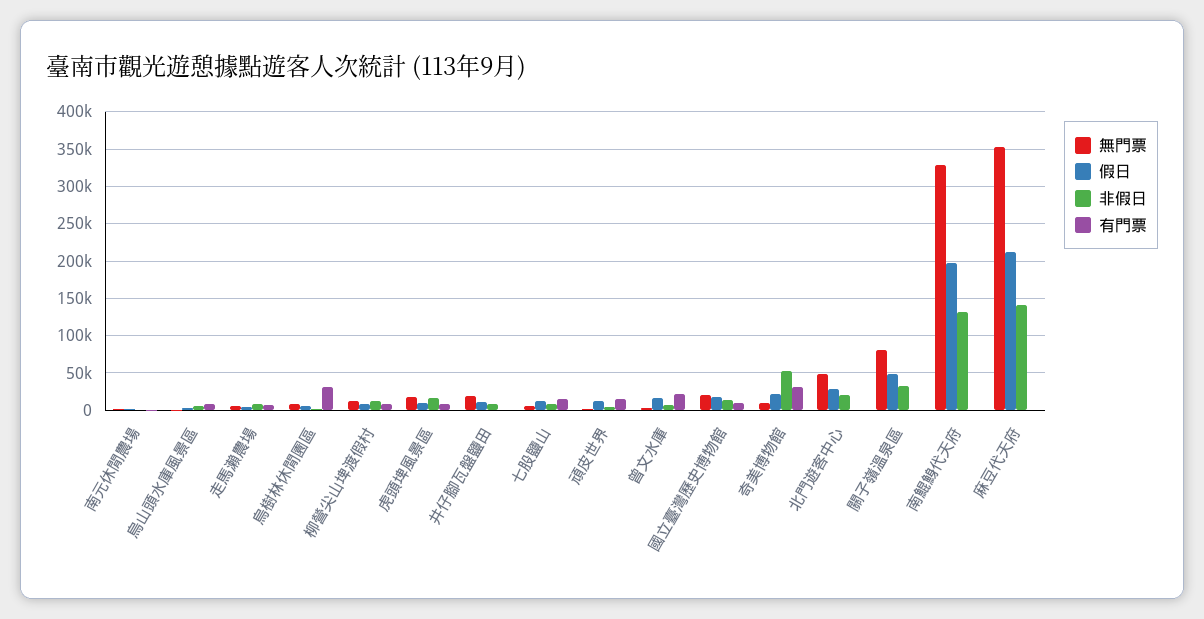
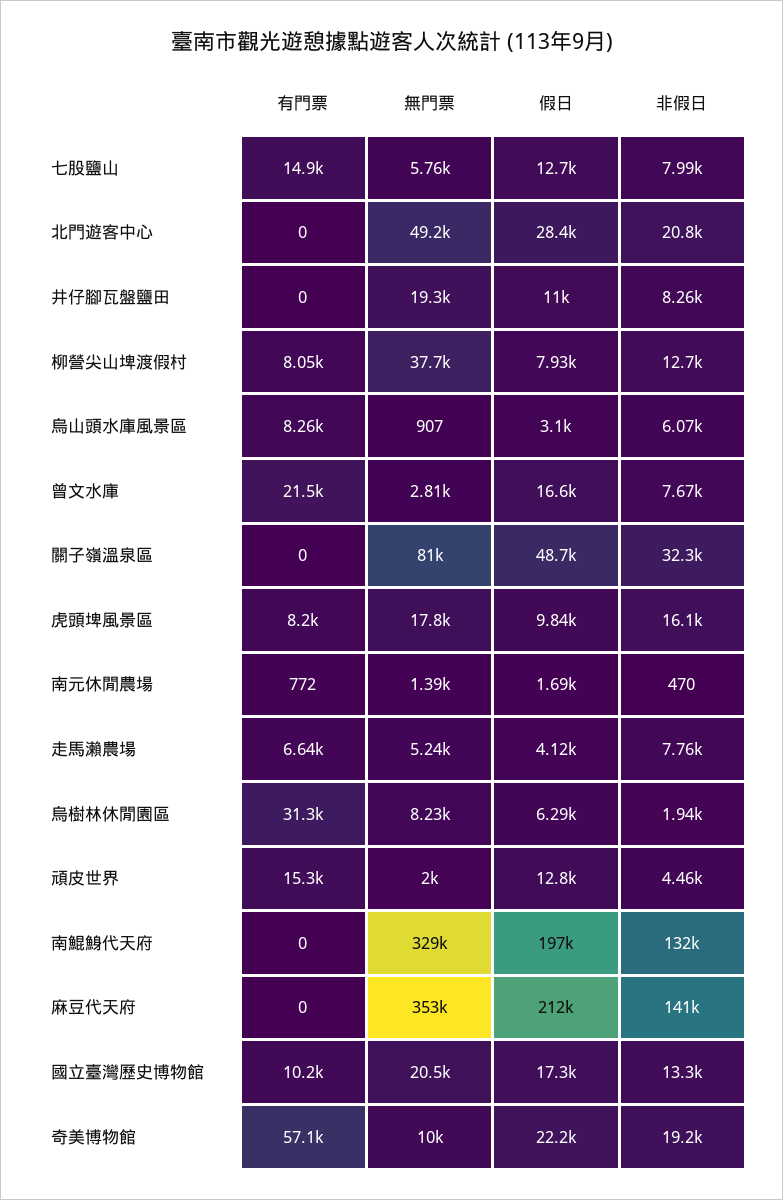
無門票, 柳營尖山埤渡假村: 10000 -> 37700
非假日, 奇美博物館: 50000 -> 19200
有門票, 奇美博物館: 30000 -> 57100

